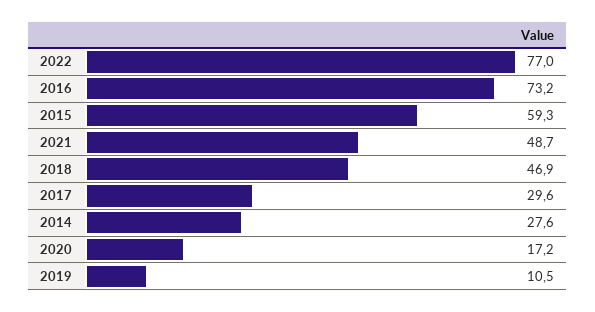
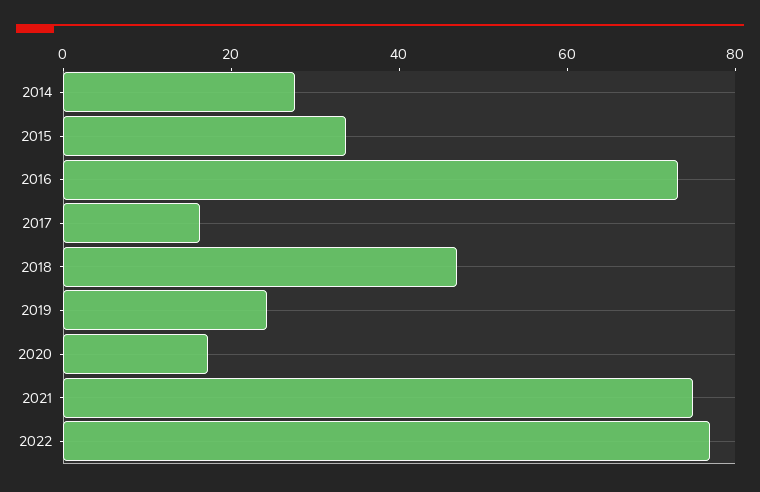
2015: 59.3 -> 35
2021: 48.7 -> 75
2017: 29.6 -> 15
2019: 10.5 -> 25

